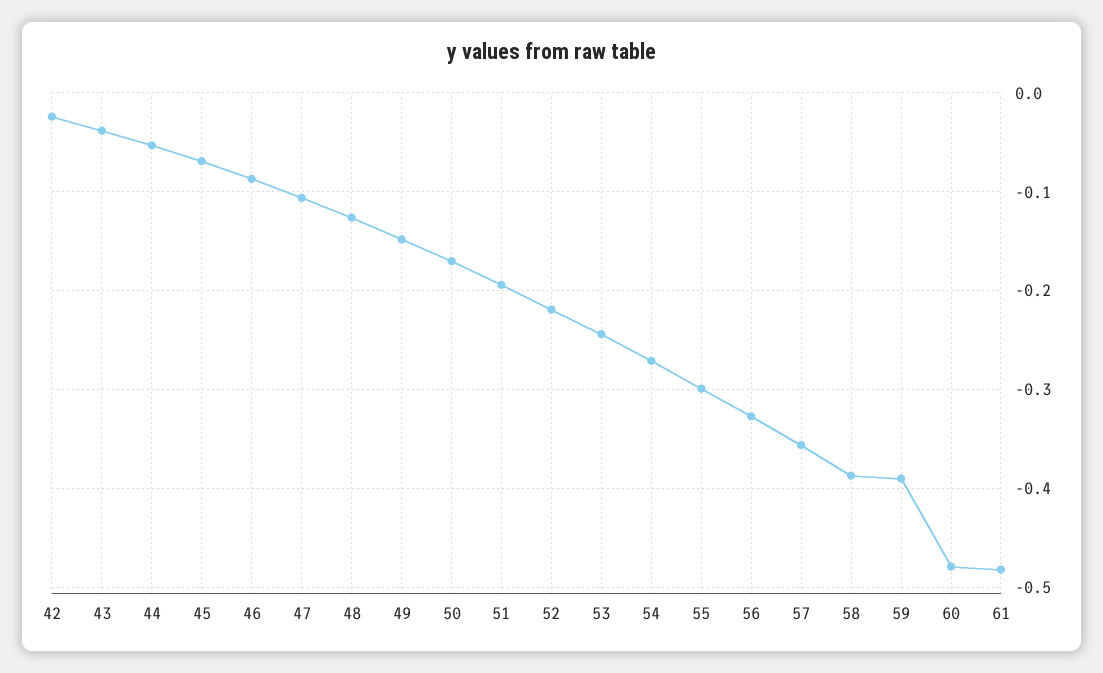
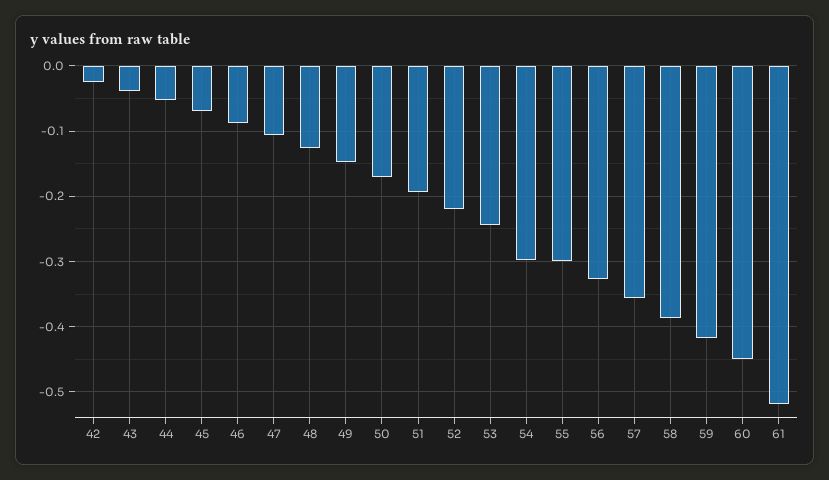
54: -0.27 -> -0.3
59: -0.39 -> -0.42
60: -0.48 -> -0.45
61: -0.48 -> -0.52

